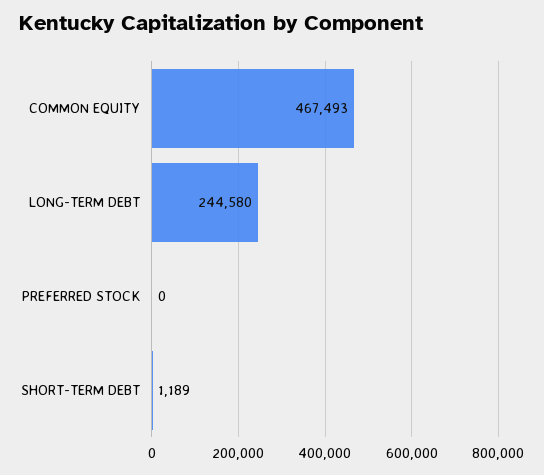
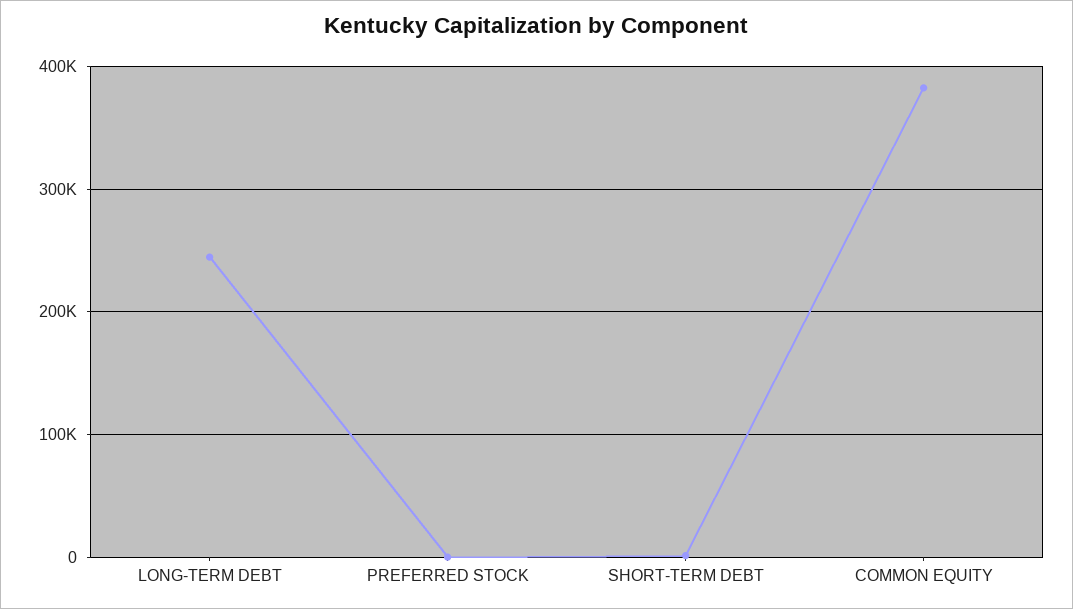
COMMON EQUITY: 467493 -> 380000

